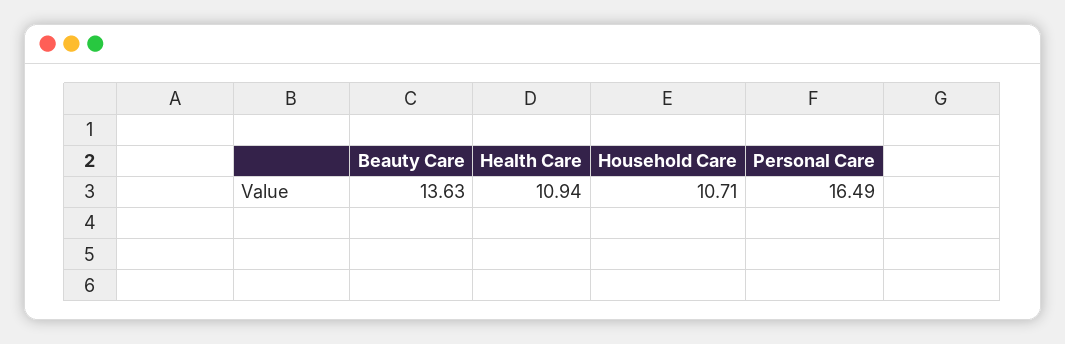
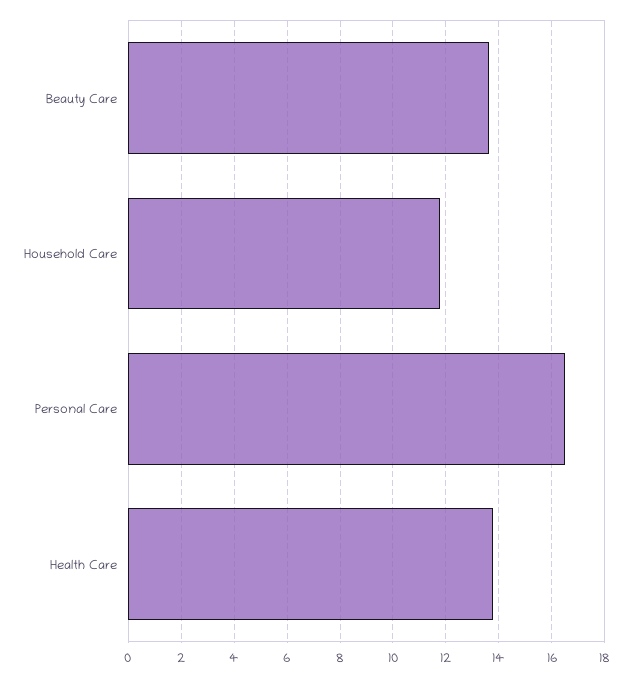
Health Care: 10.94 -> 13.75
Household Care: 10.71 -> 11.75

